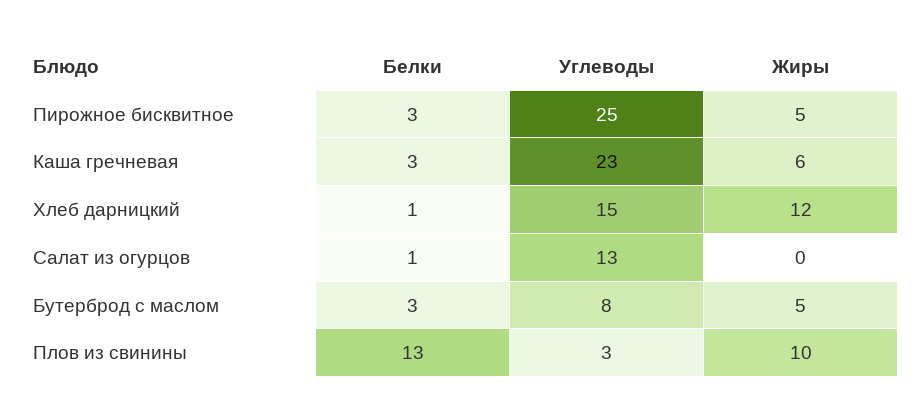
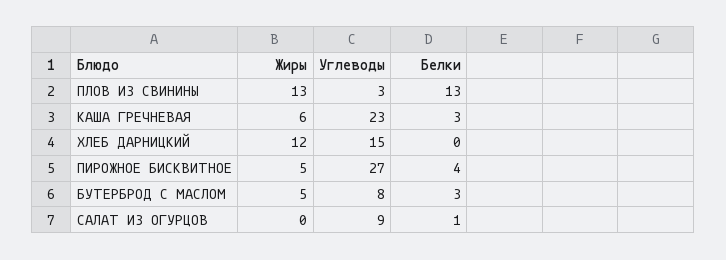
Белки, Пирожное бисквитное: 3 -> 4
Углеводы, Пирожное бисквитное: 25 -> 27
Белки, Хлеб дарницкий: 1 -> 0
Углеводы, Салат из огурцов: 13 -> 9
Жиры, Плов из свинины: 10 -> 13

